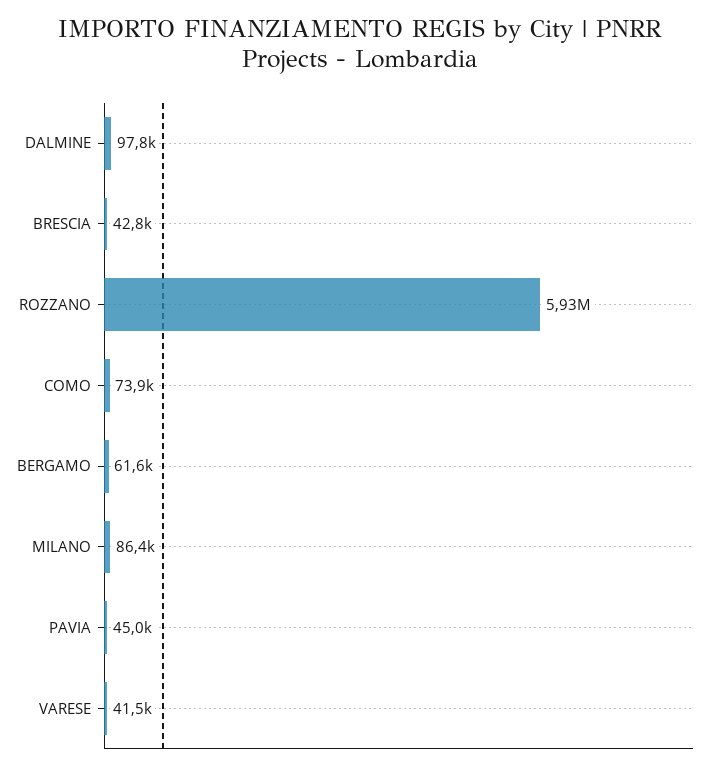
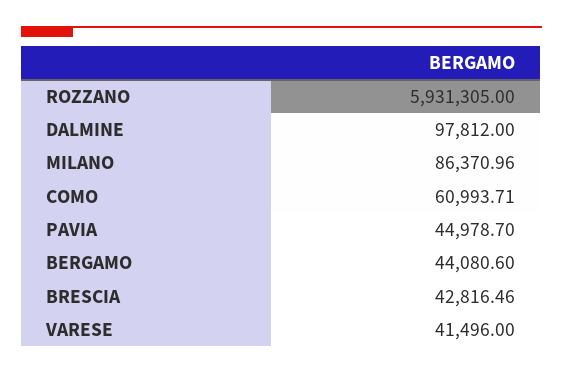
COMO: 73900 -> 60993.71
BERGAMO: 61600 -> 44080.6

